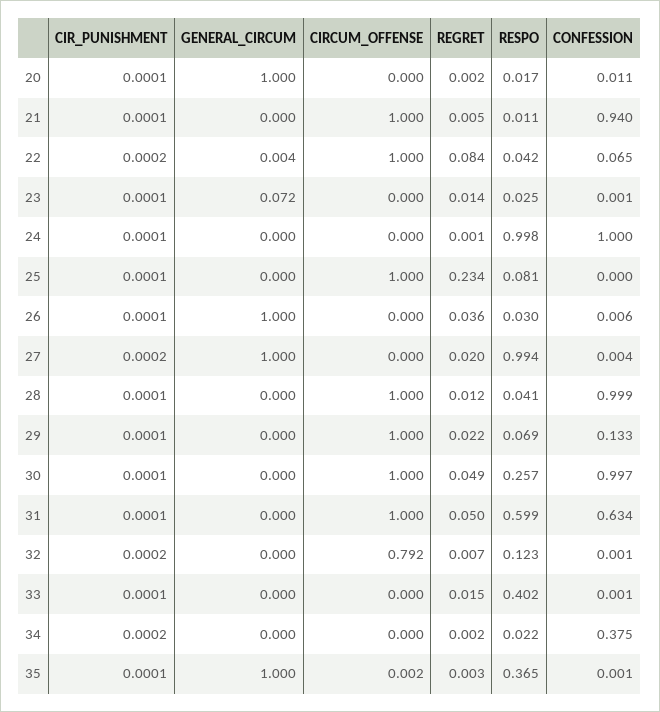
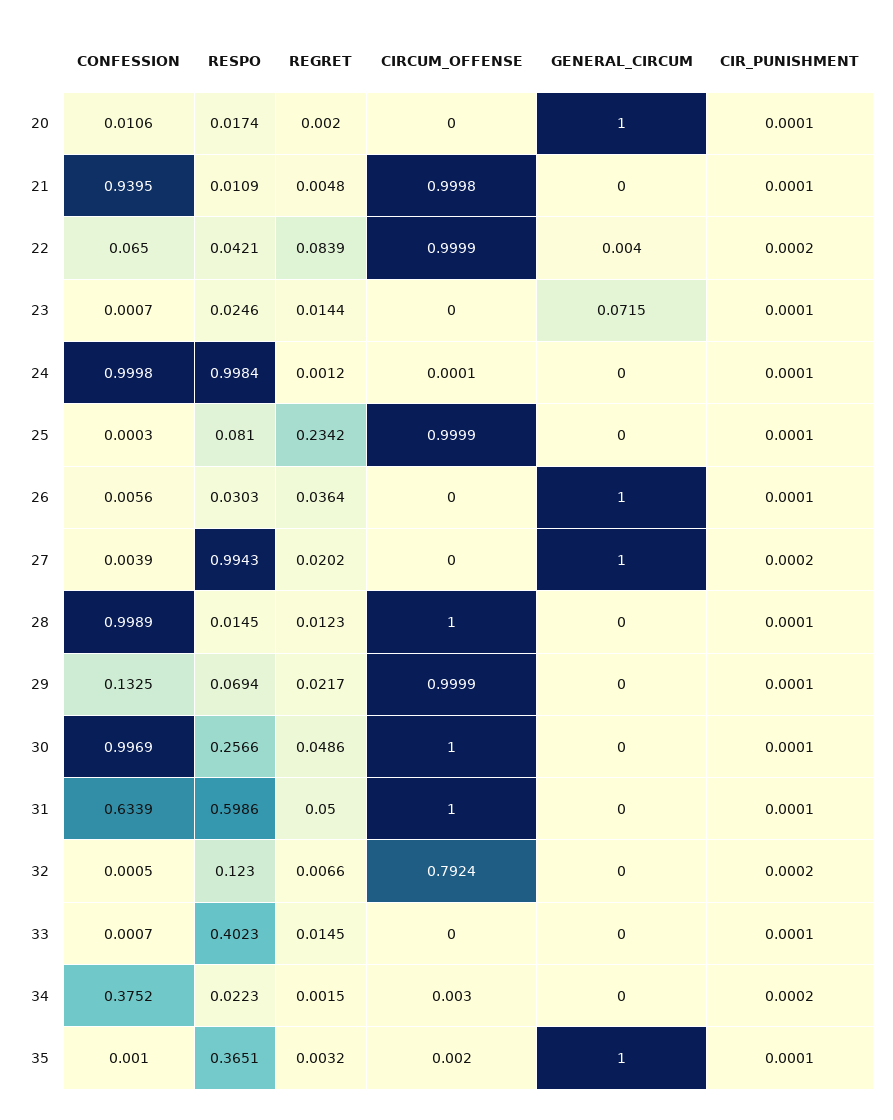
RESPO, 28: 0.041 -> 0.0145
CIRCUM_OFFENSE, 34: 0 -> 0.003

